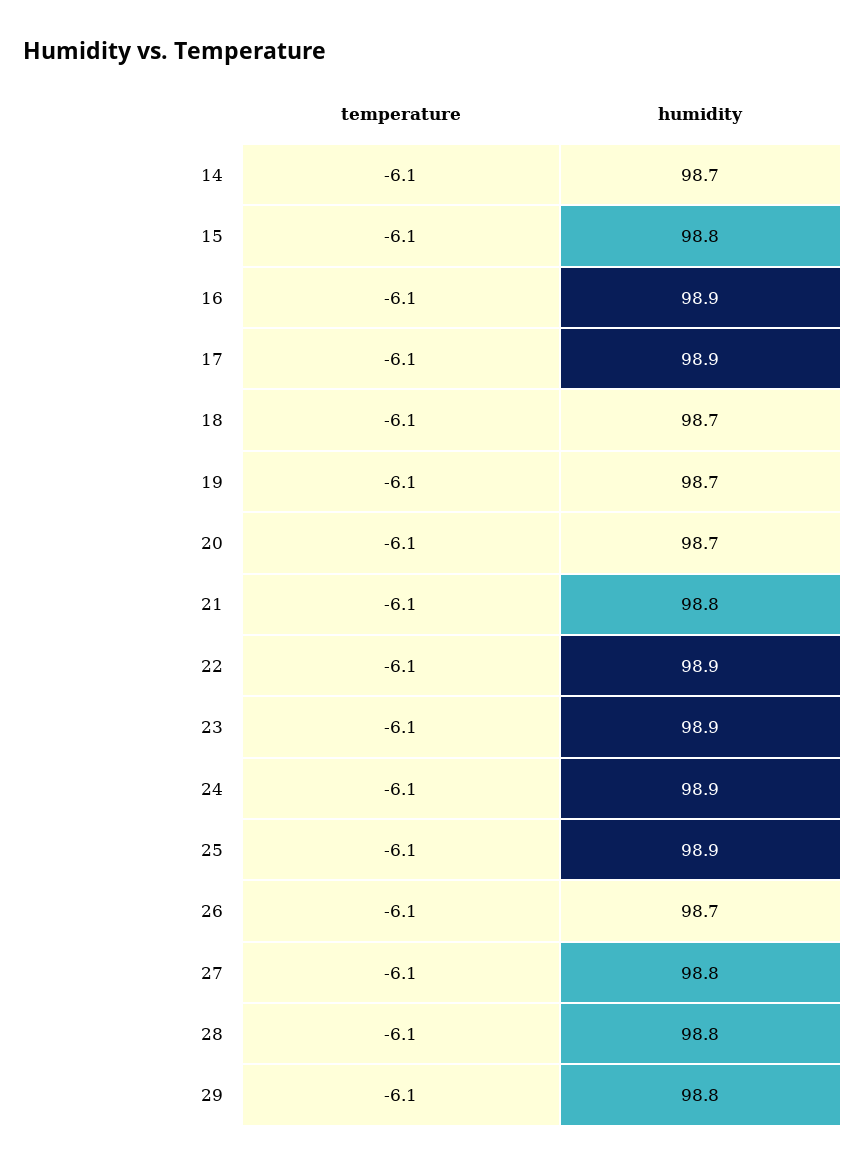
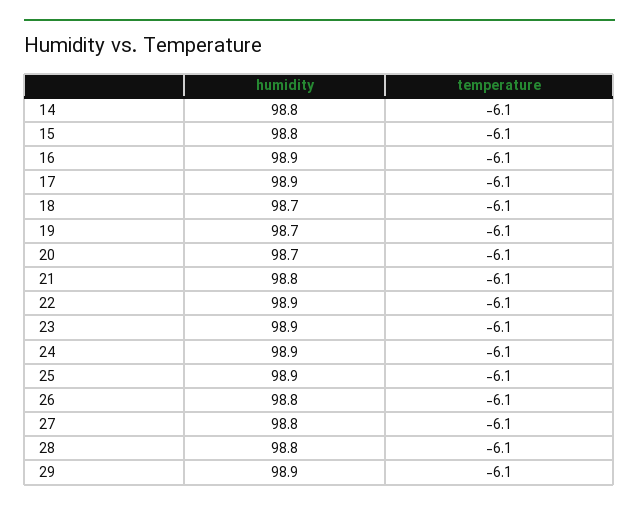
humidity, 14: 98.7 -> 98.8
humidity, 26: 98.7 -> 98.8
humidity, 29: 98.8 -> 98.9

